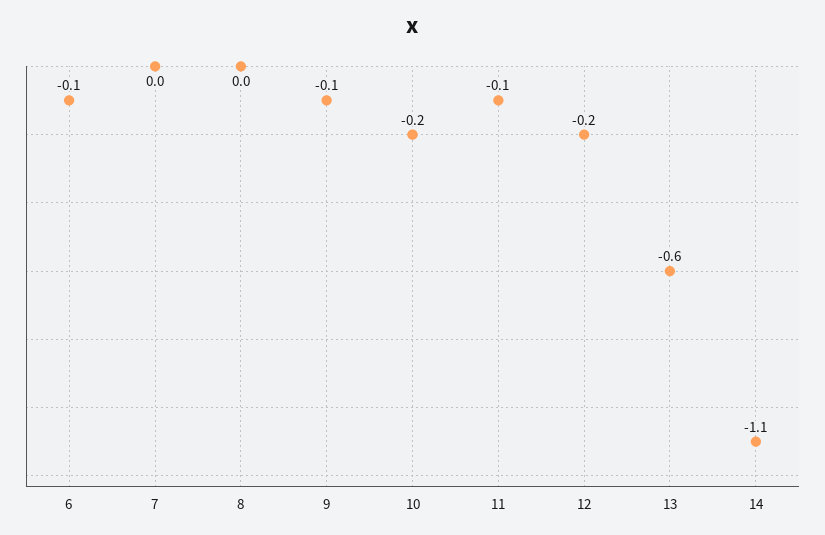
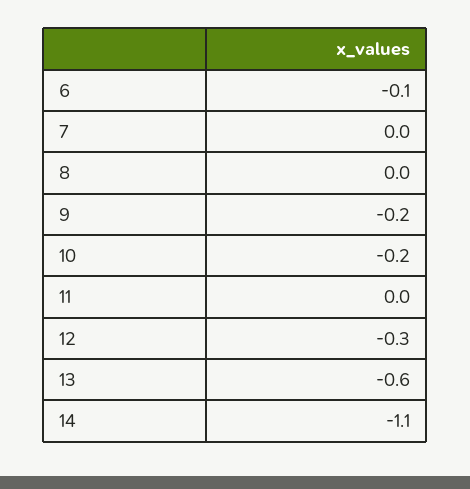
9: -0.1 -> -0.2
11: -0.1 -> 0
12: -0.2 -> -0.3

